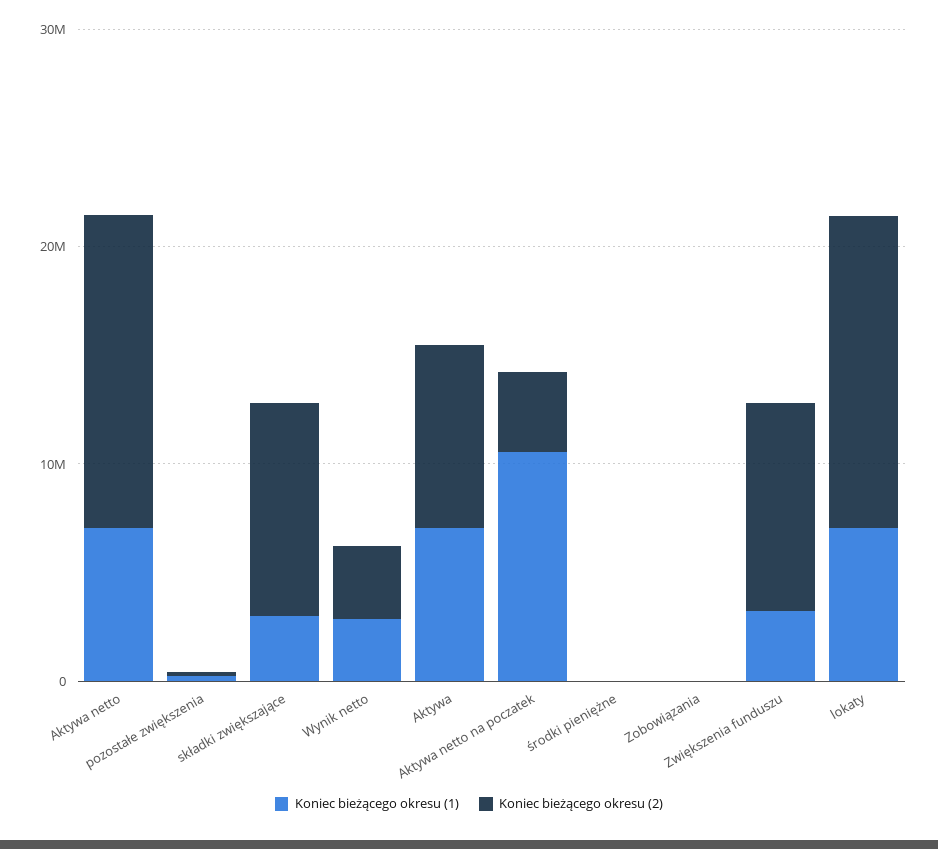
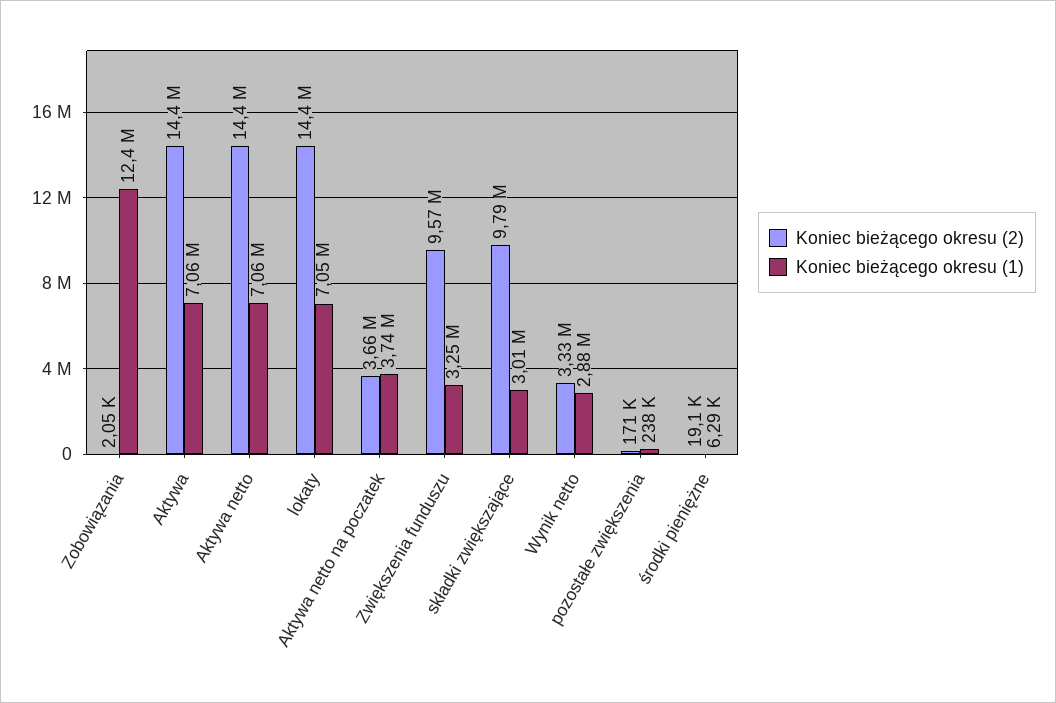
Koniec bieżącego okresu (2), Aktywa: 8000000 -> 14400000
Koniec bieżącego okresu (1), Aktywa netto na poczatek: 10000000 -> 3740000
Koniec bieżącego okresu (1), Zobowiązania: 0 -> 12400000

